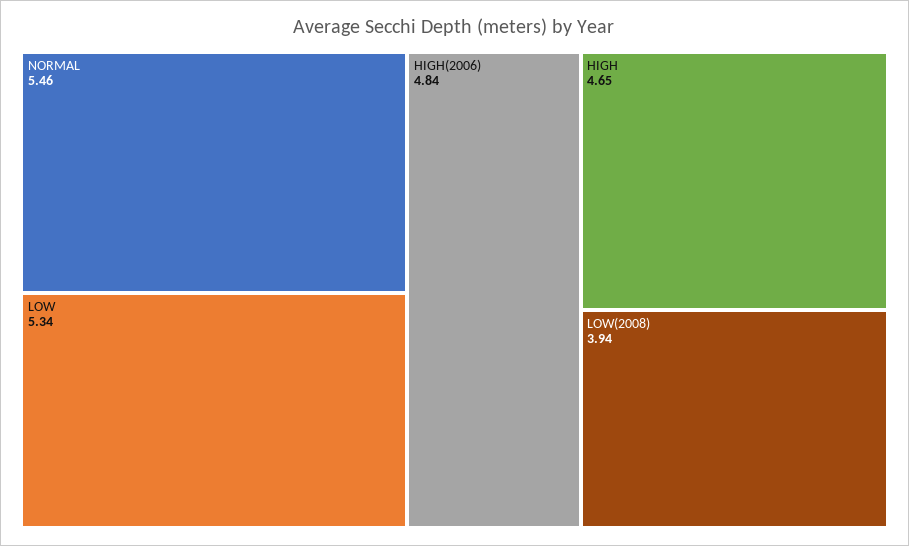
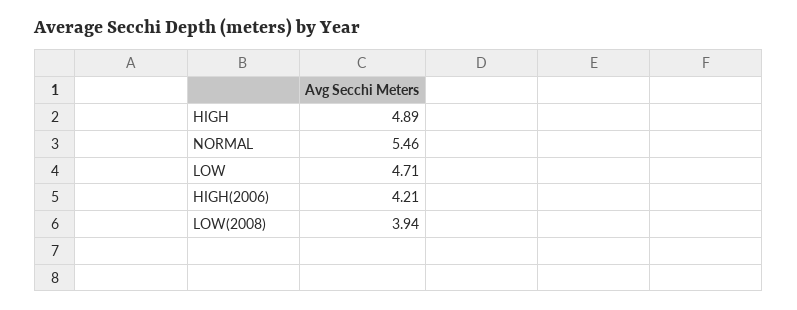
LOW: 5.34 -> 4.71
HIGH(2006): 4.84 -> 4.21
HIGH: 4.65 -> 4.89

